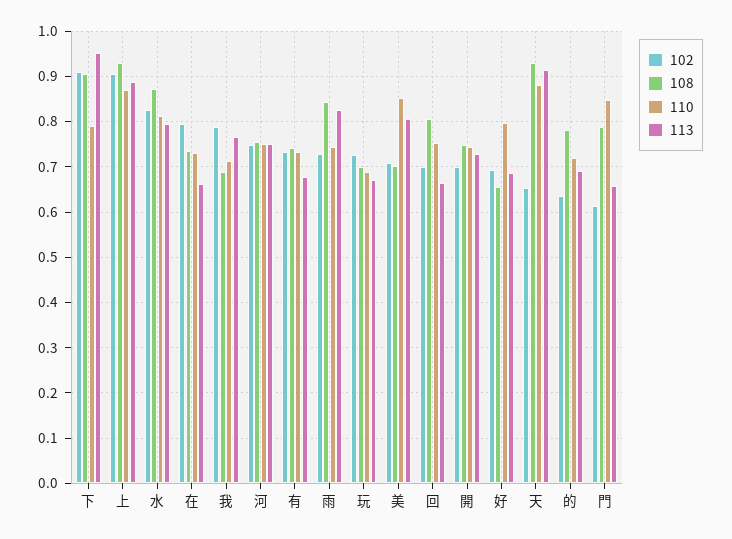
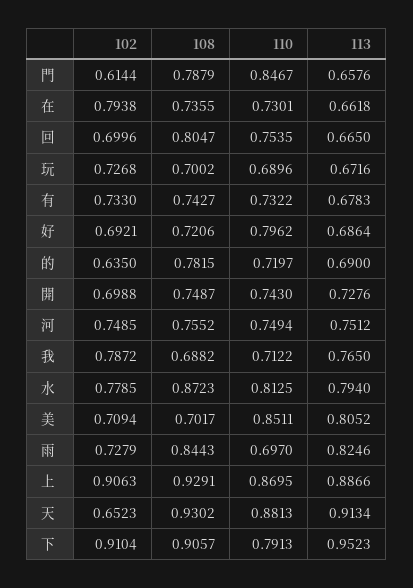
102, 水: 0.82 -> 0.7785
110, 雨: 0.74 -> 0.697
108, 好: 0.66 -> 0.7206

